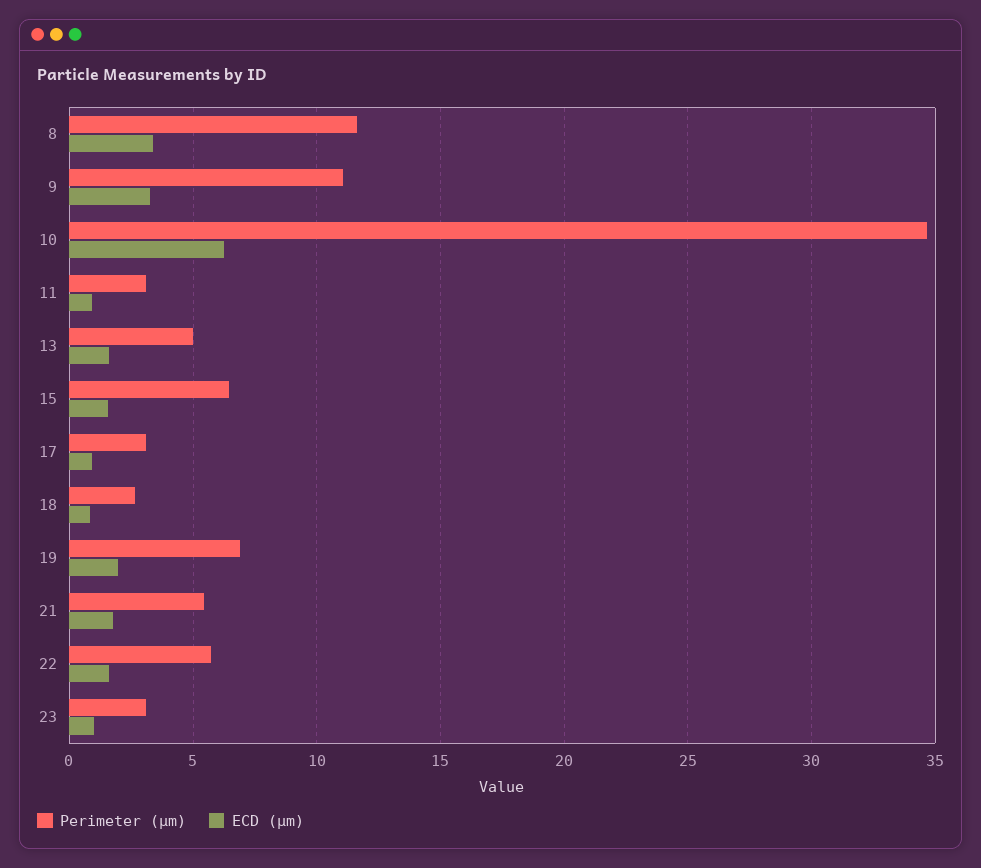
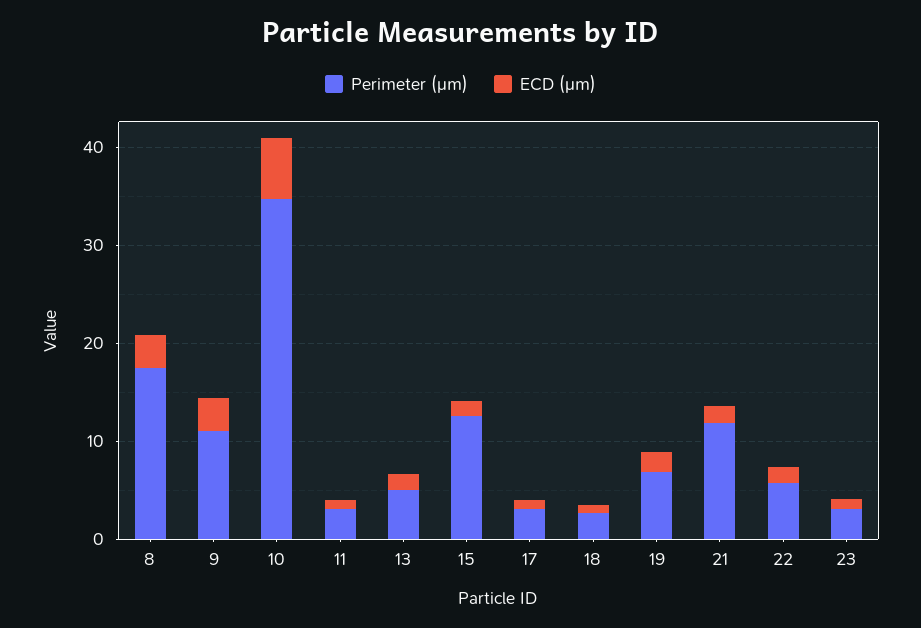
Perimeter (μm), 8: 11.5 -> 18
Perimeter (μm), 15: 6.5 -> 12
Perimeter (μm), 21: 5.5 -> 12

